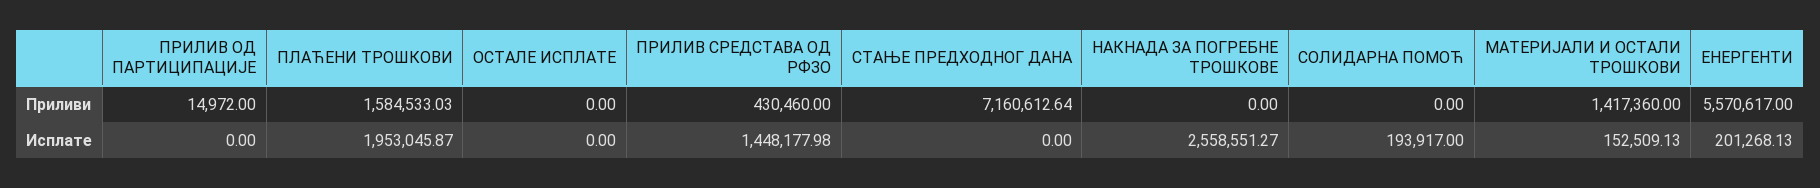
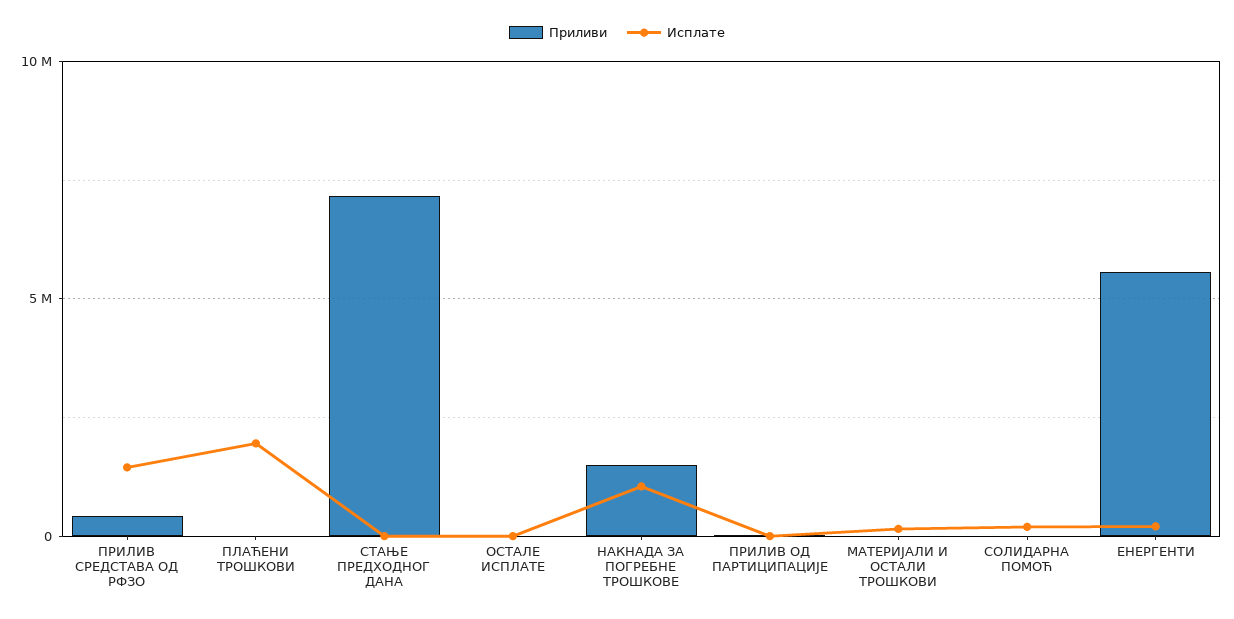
Приливи, ПЛАЋЕНИ ТРОШКОВИ: 1584533.03 -> 0
Приливи, НАКНАДА ЗА ПОГРЕБНЕ ТРОШКОВЕ: 0 -> 1500000
Приливи, МАТЕРИЈАЛИ И ОСТАЛИ ТРОШКОВИ: 1417360 -> 0
Исплате, НАКНАДА ЗА ПОГРЕБНЕ ТРОШКОВЕ: 2558551.27 -> 1000000

